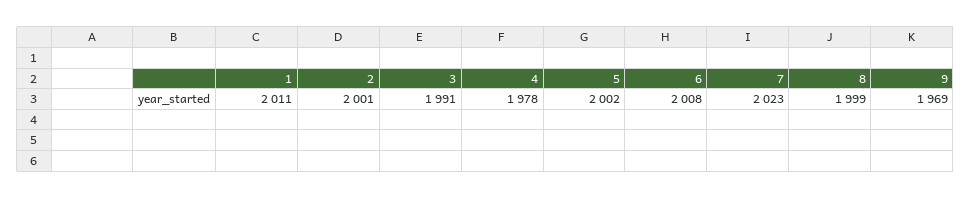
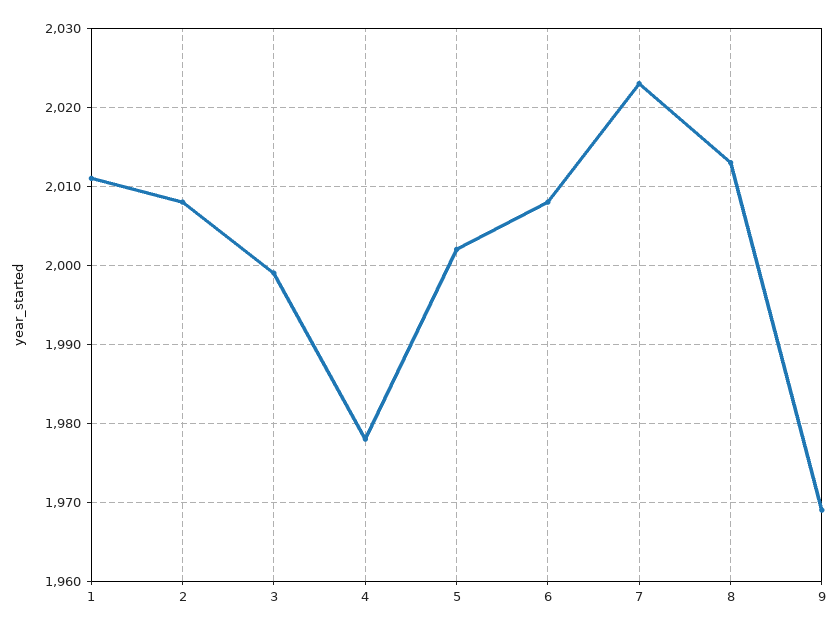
2: 2001 -> 2008
3: 1991 -> 1999
8: 1999 -> 2013

